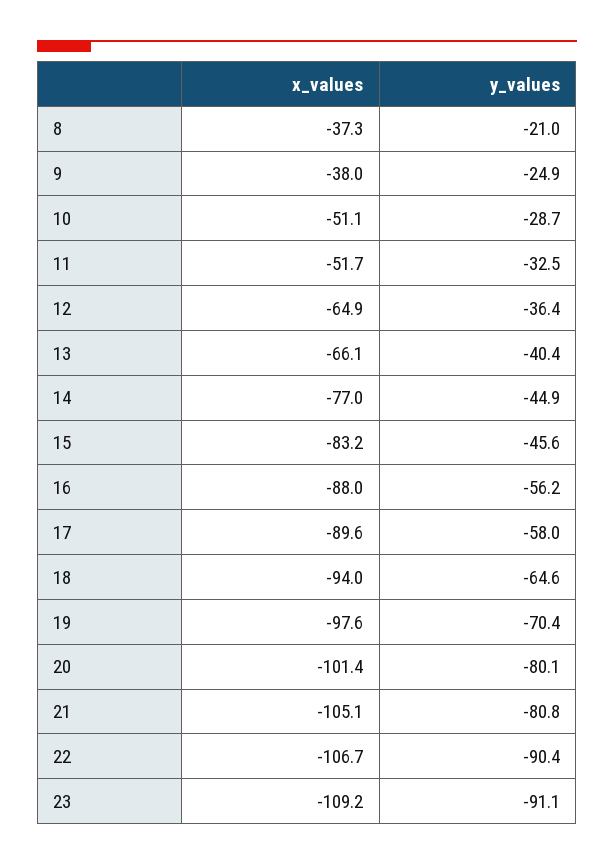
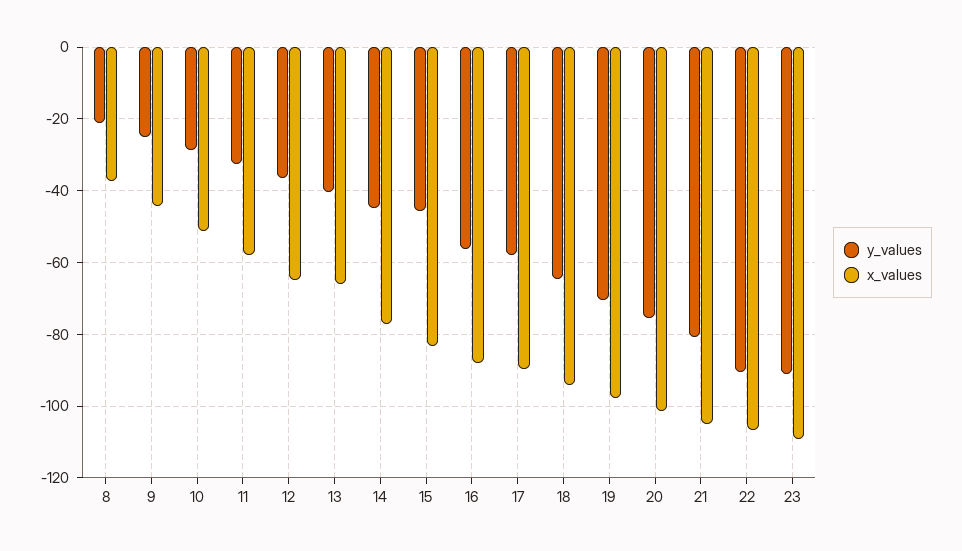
x_values, 9: -38 -> -44
x_values, 11: -51.7 -> -58
y_values, 20: -80.1 -> -76

